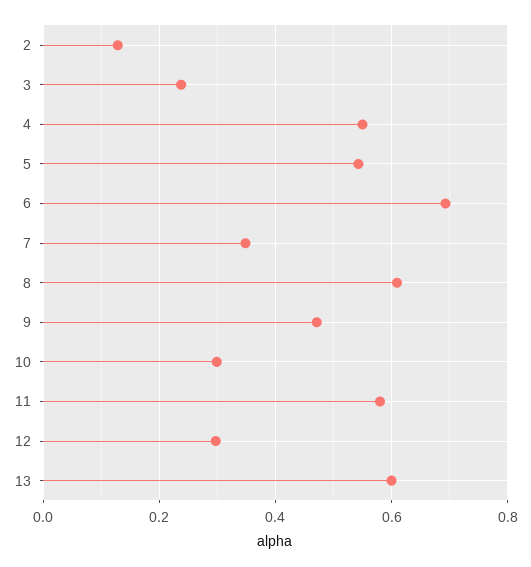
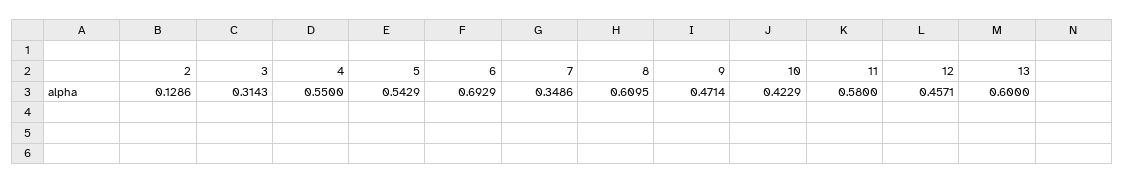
3: 0.24 -> 0.3143
10: 0.3 -> 0.4229
12: 0.3 -> 0.4571

